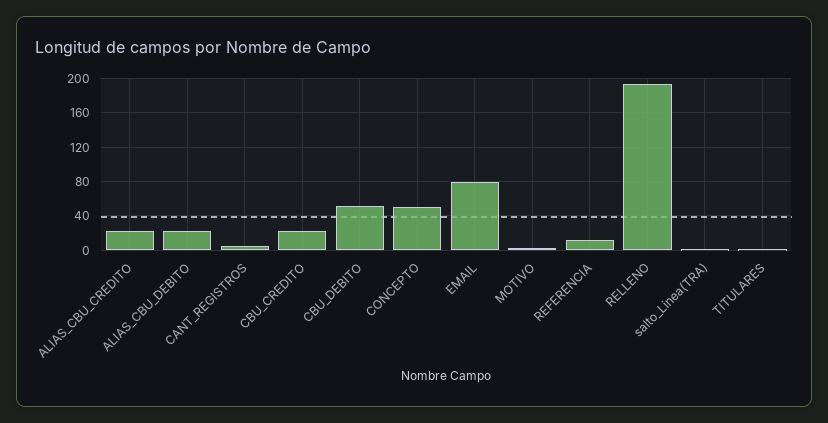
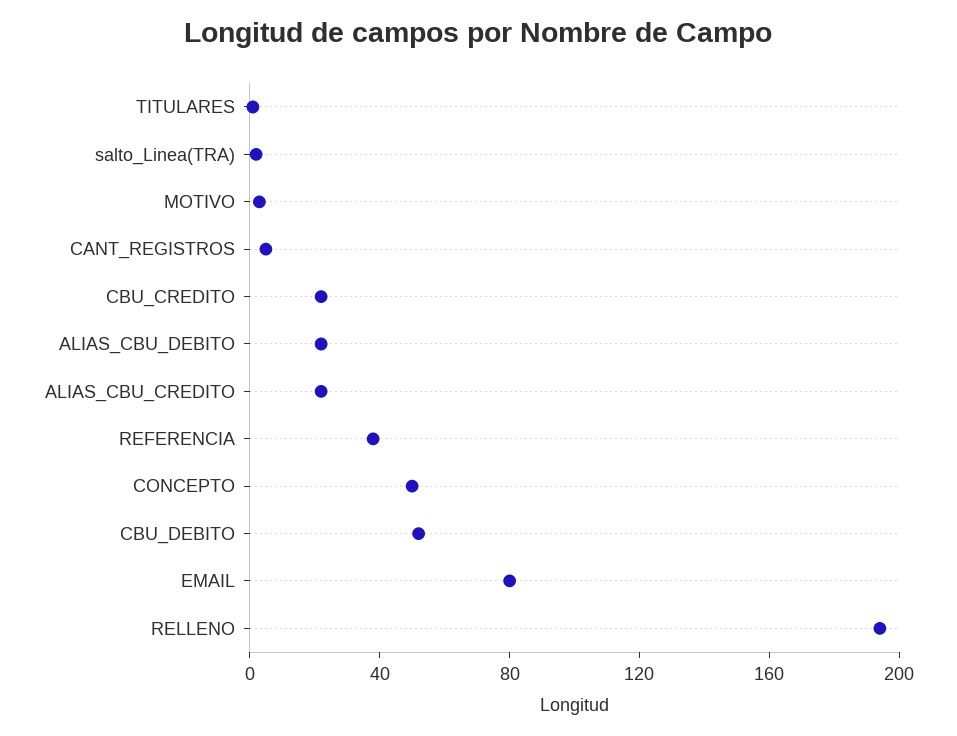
REFERENCIA: 10 -> 40

